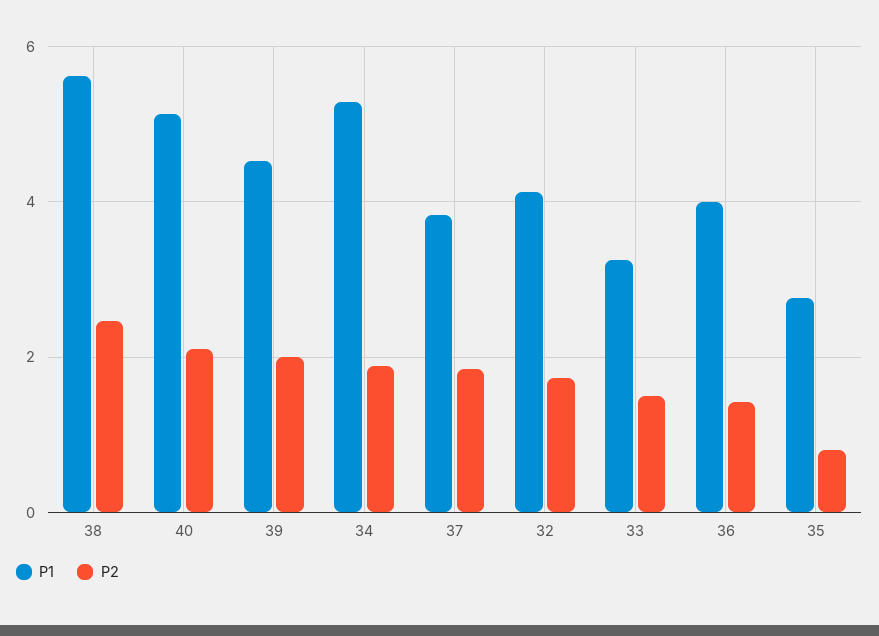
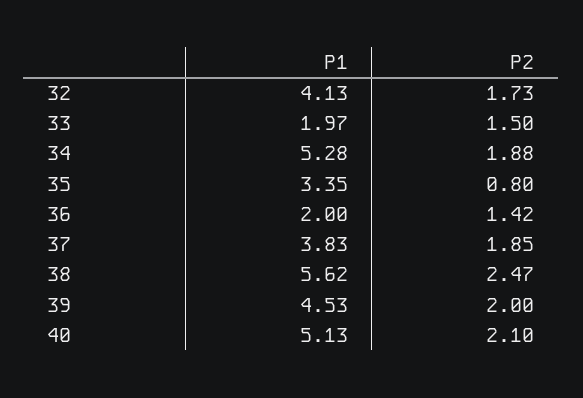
P1, 33: 3.2 -> 1.97
P1, 36: 4 -> 2
P1, 35: 2.8 -> 3.35

